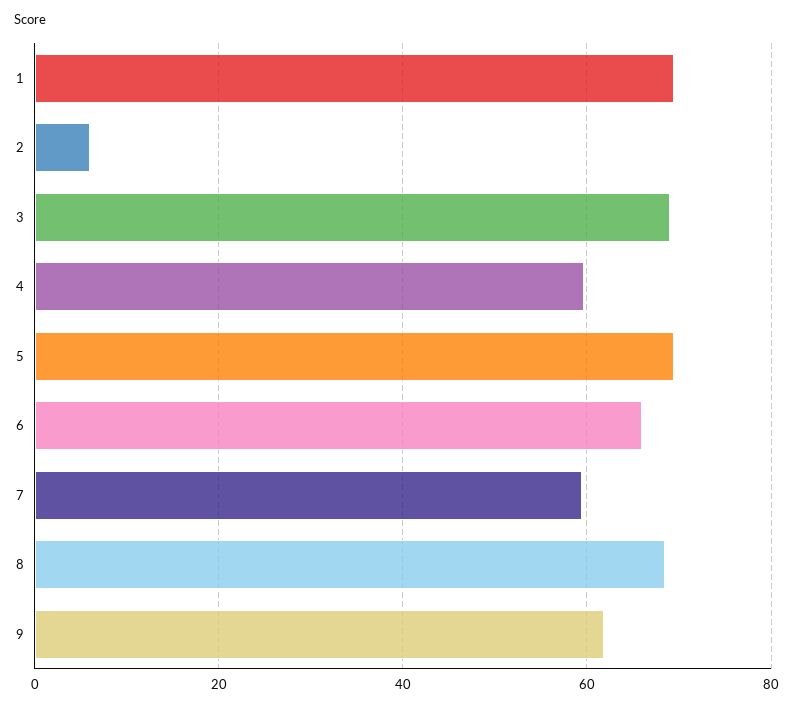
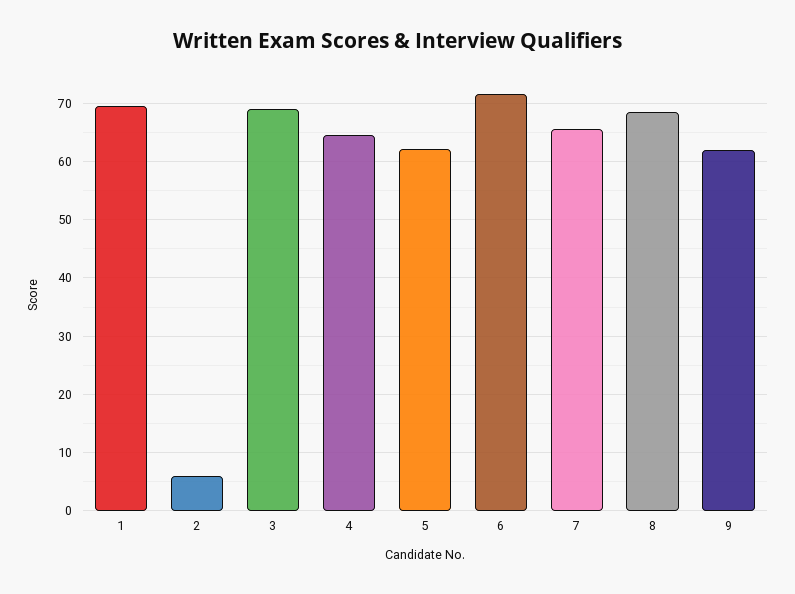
4: 60 -> 64
5: 70 -> 62
6: 66 -> 72
7: 60 -> 66

